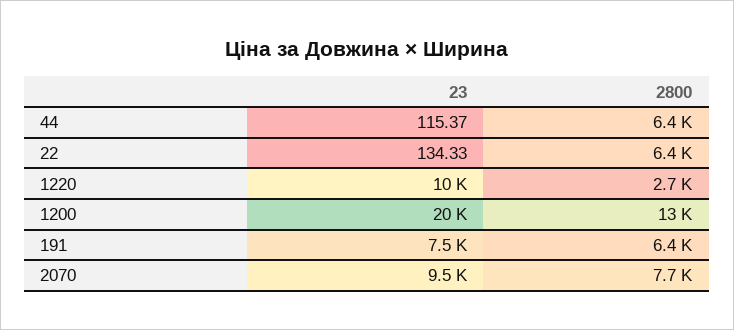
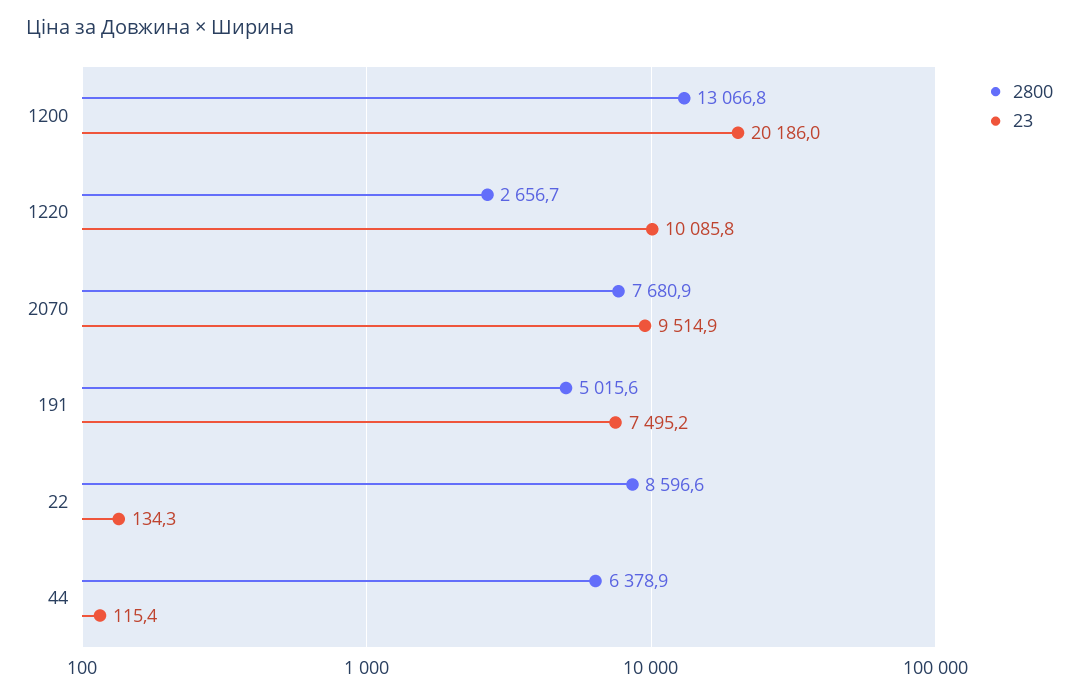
2800, 22: 6400 -> 8596.6
2800, 191: 6400 -> 5015.6

